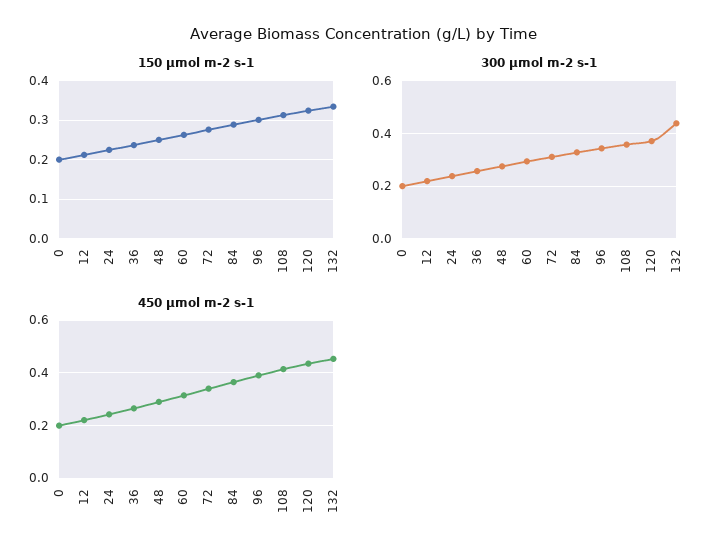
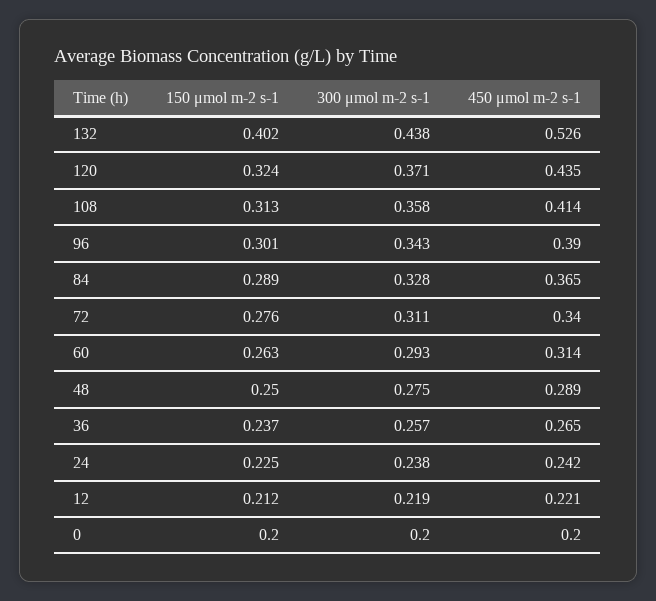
150 μmol m-2 s-1, 132: 0.34 -> 0.402
450 μmol m-2 s-1, 132: 0.45 -> 0.526

